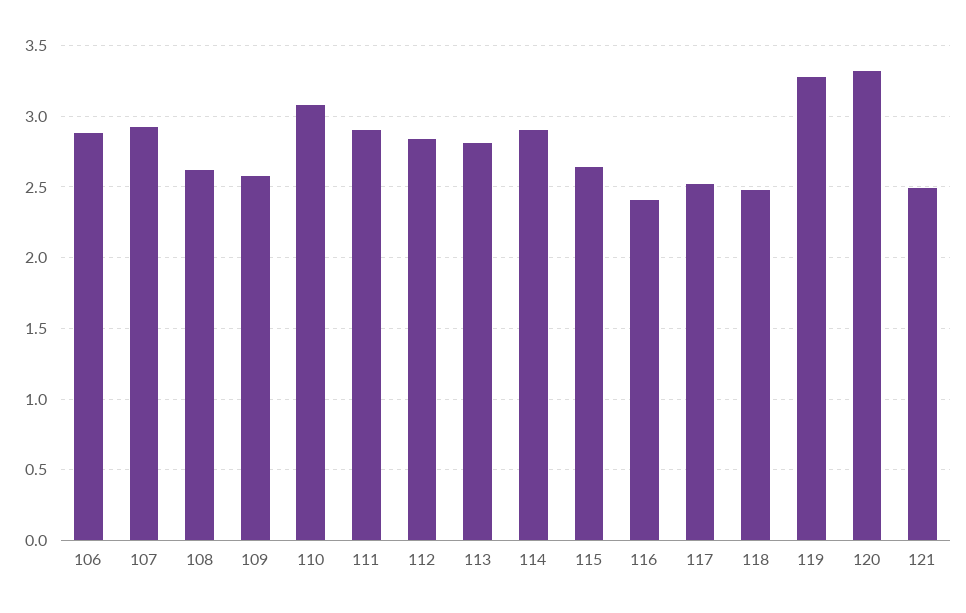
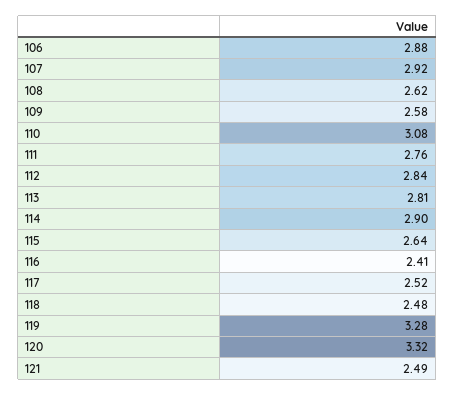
111: 2.9 -> 2.76

